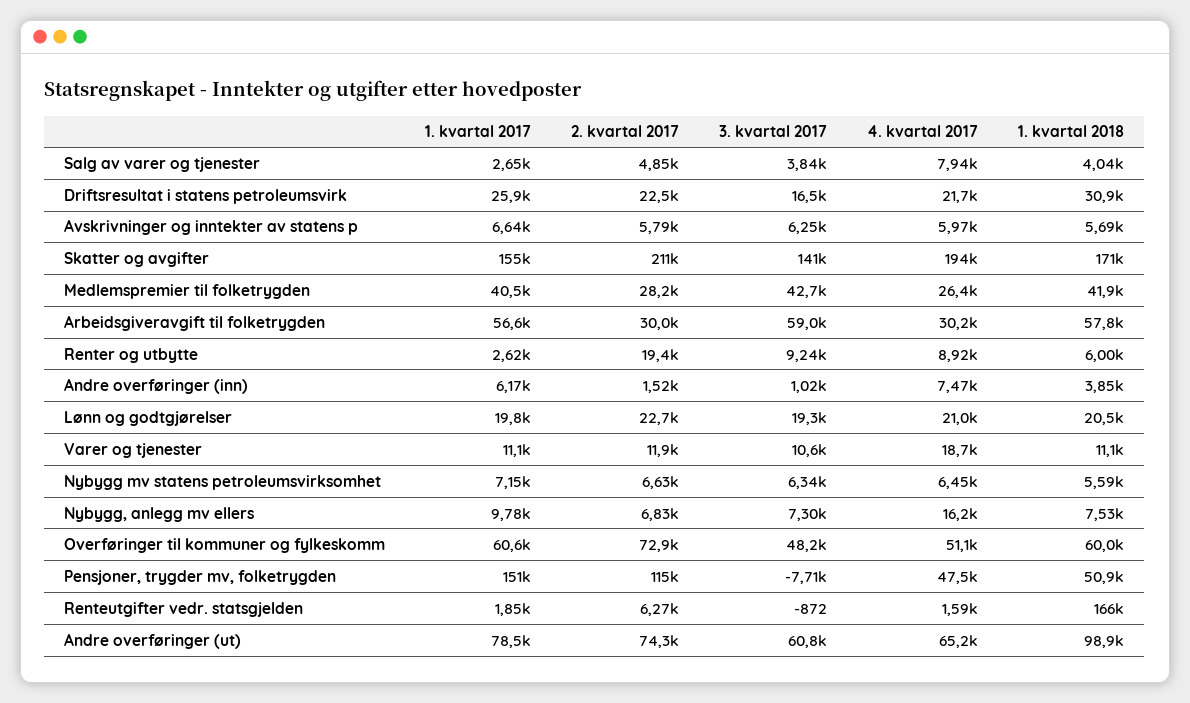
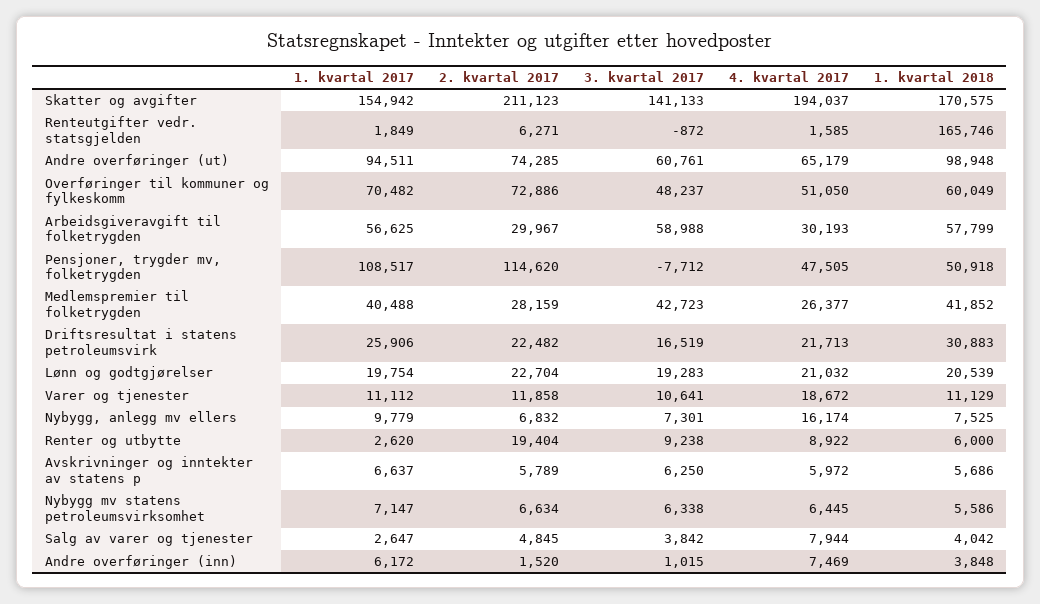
1. kvartal 2017, Overføringer til kommuner og fylkeskomm: 60600 -> 70482
1. kvartal 2017, Pensjoner, trygder mv, folketrygden: 151000 -> 108517
1. kvartal 2017, Andre overføringer (ut): 78500 -> 94511

